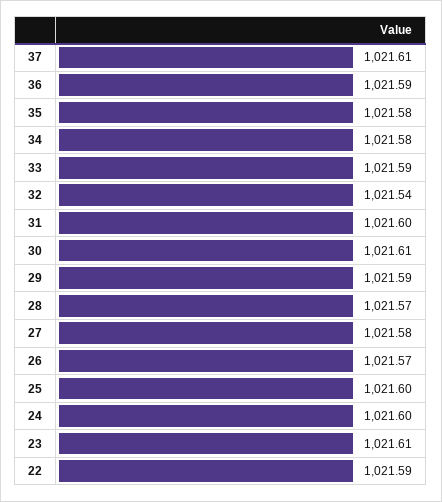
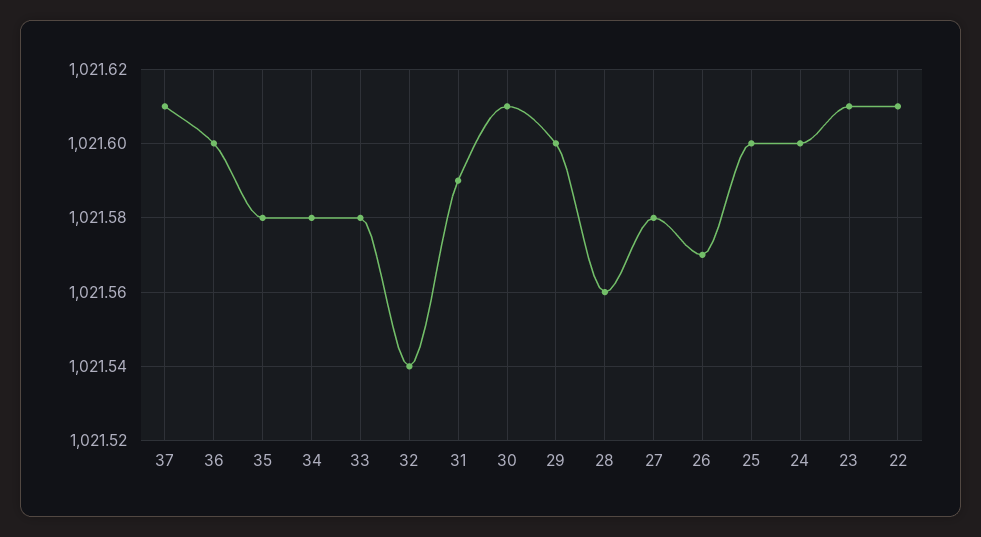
36: 1021.59 -> 1021.6
33: 1021.59 -> 1021.58
31: 1021.6 -> 1021.59
29: 1021.59 -> 1021.6
28: 1021.57 -> 1021.56
22: 1021.59 -> 1021.61

